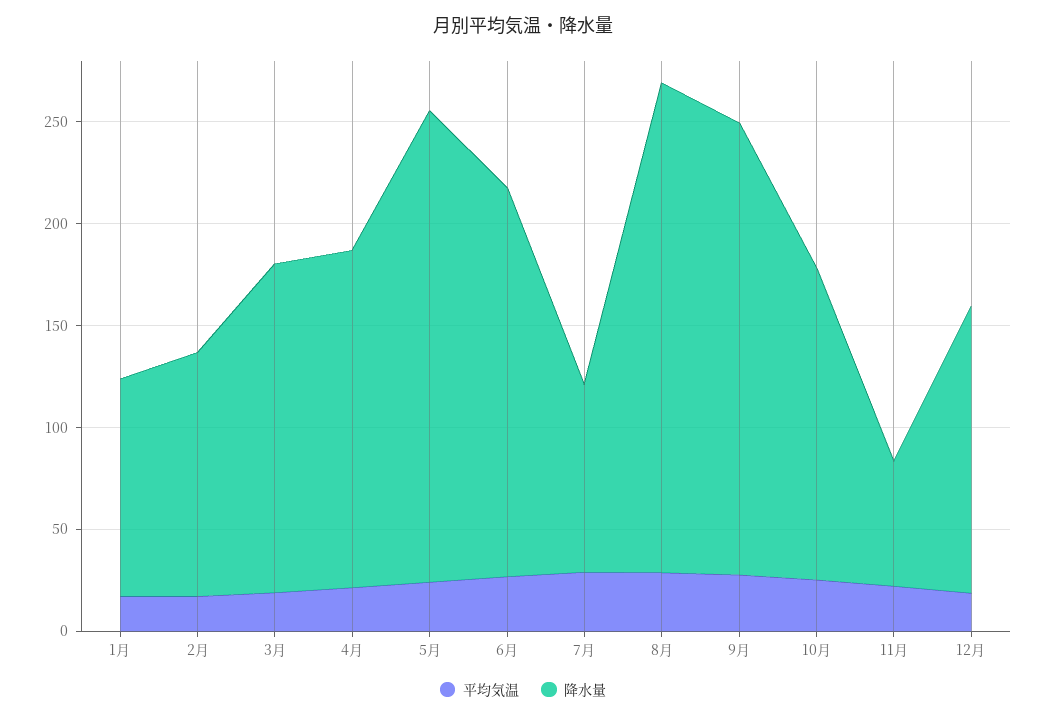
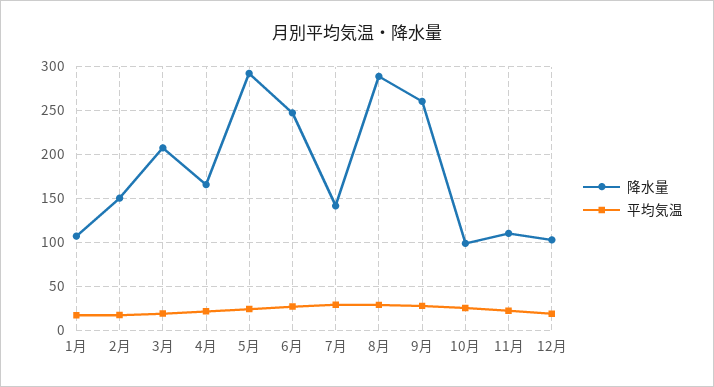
降水量, 2月: 120 -> 150
降水量, 3月: 160 -> 210
降水量, 5月: 230 -> 290
降水量, 6月: 190 -> 250
降水量, 7月: 90 -> 140
降水量, 8月: 240 -> 290
降水量, 9月: 220 -> 260
降水量, 10月: 150 -> 100
降水量, 11月: 60 -> 110
降水量, 12月: 140 -> 100

